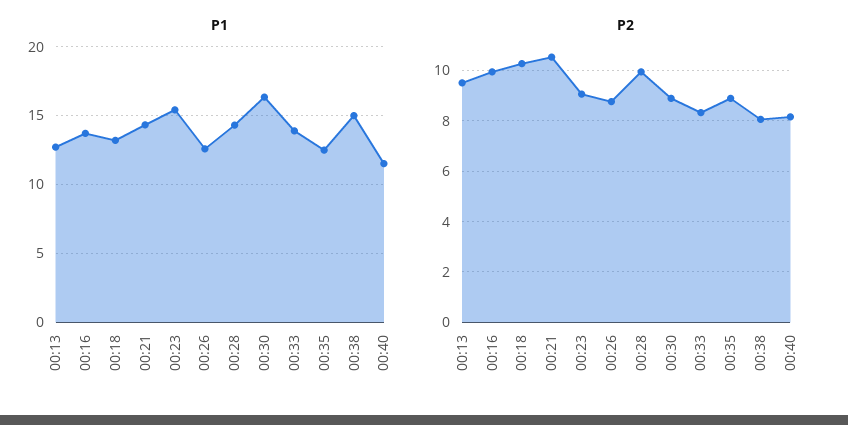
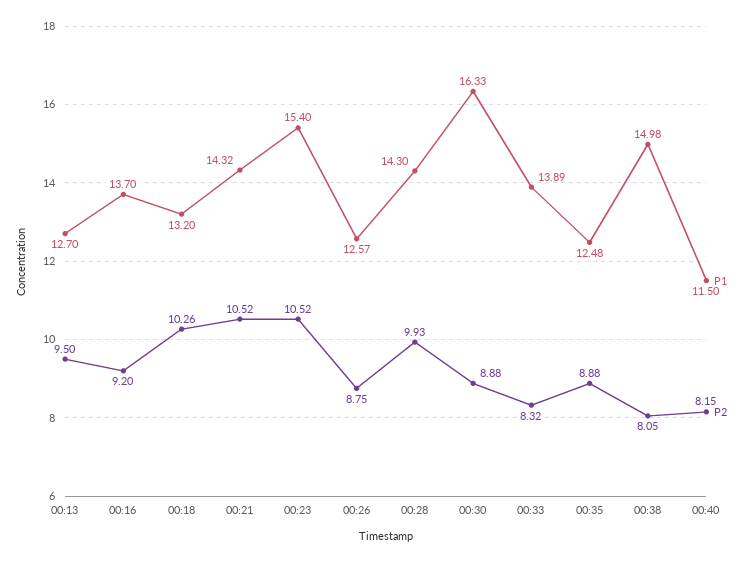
P2, 00:16: 10 -> 9.2
P2, 00:23: 9 -> 10.52

